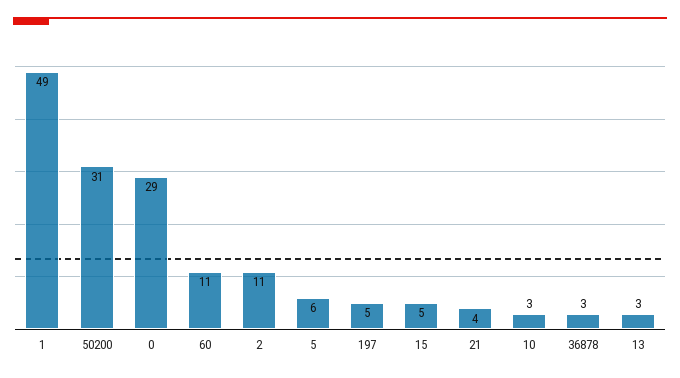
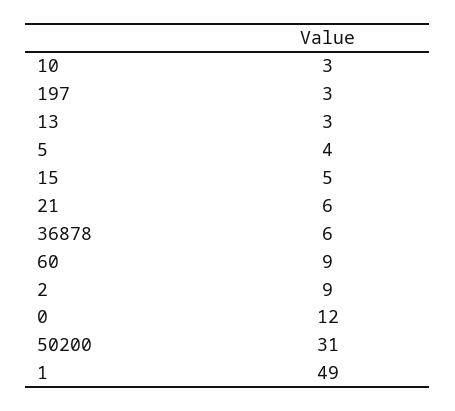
0: 29 -> 12
60: 11 -> 9
2: 11 -> 9
5: 6 -> 4
197: 5 -> 3
21: 4 -> 6
36878: 3 -> 6

